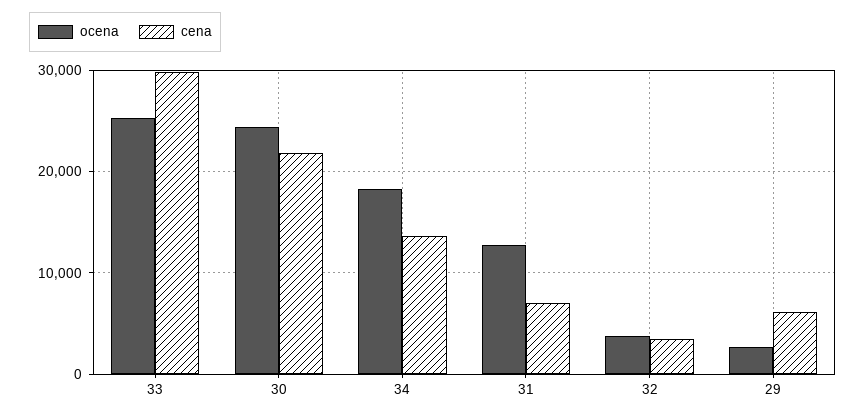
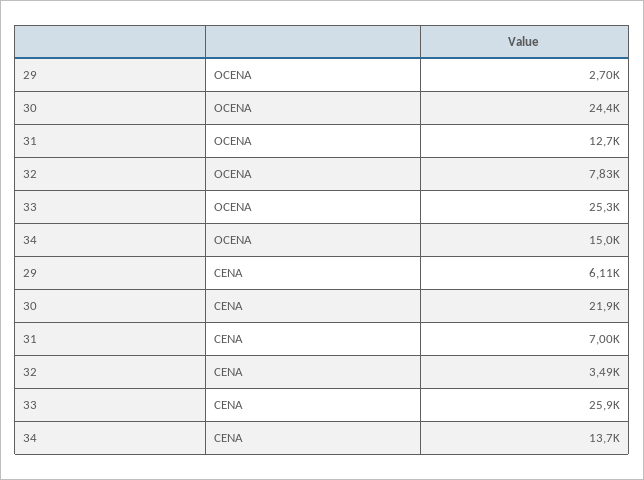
cena, 33: 30000 -> 25900
ocena, 34: 18000 -> 15000
ocena, 32: 4000 -> 7830

